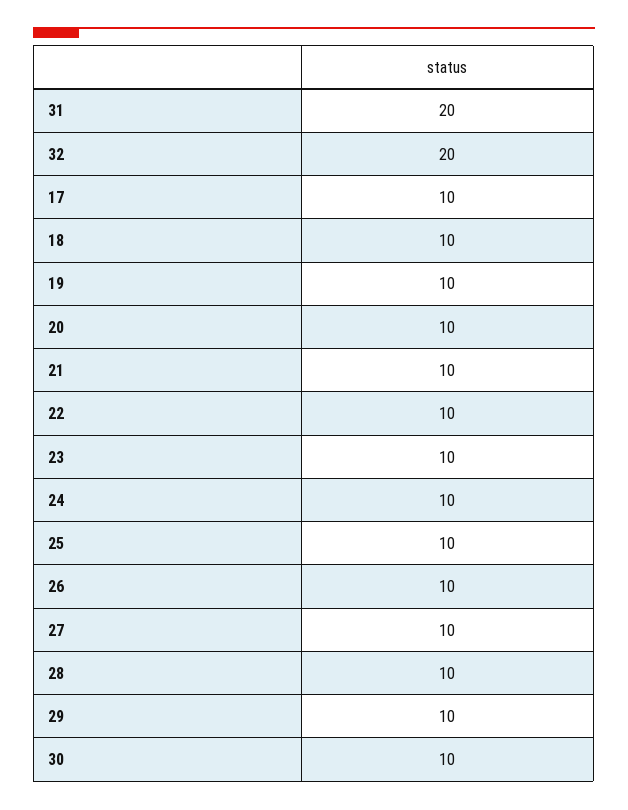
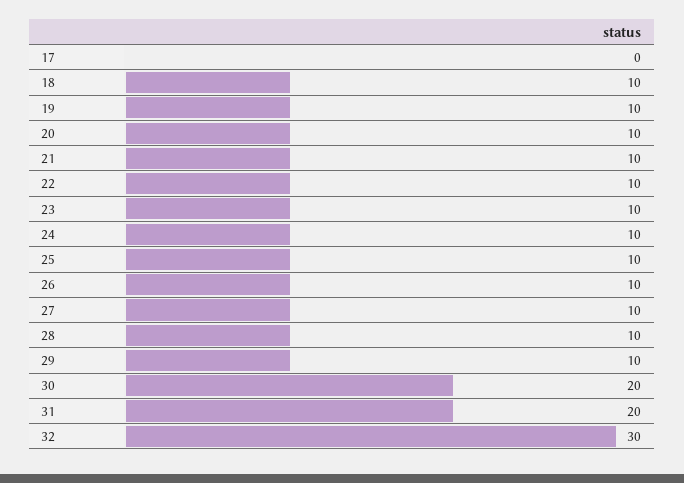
32: 20 -> 30
17: 10 -> 0
30: 10 -> 20

